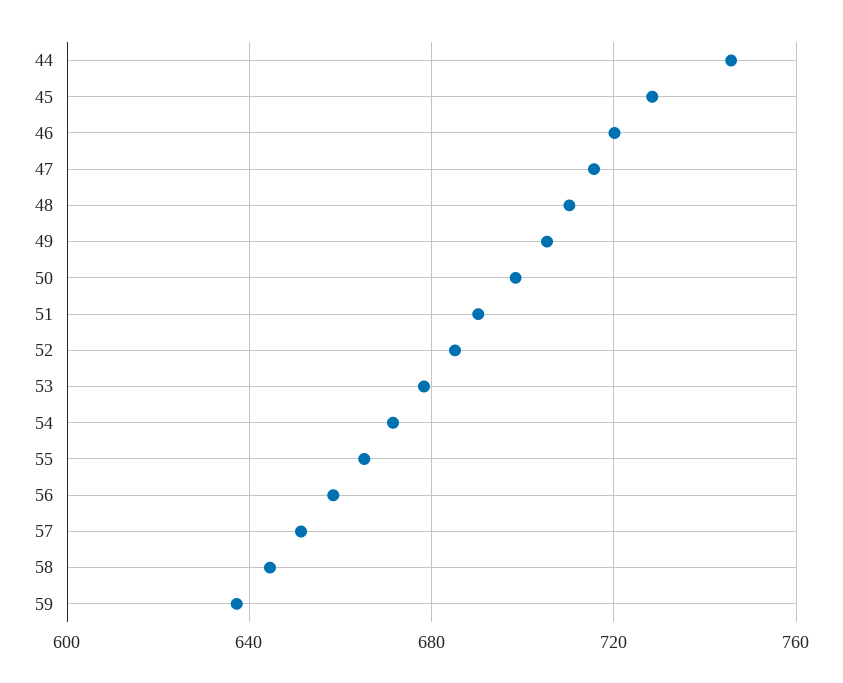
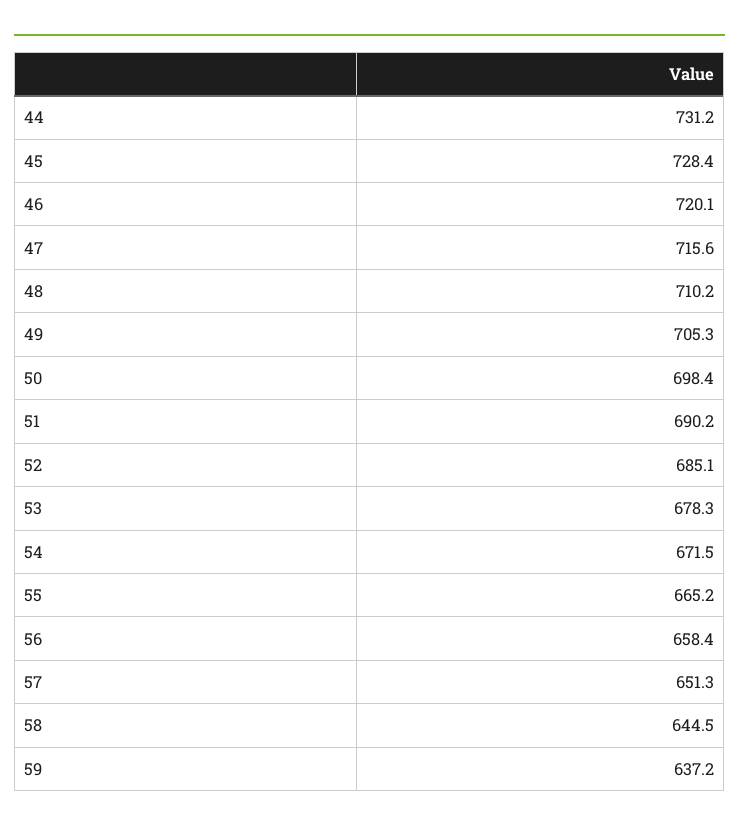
44: 745 -> 731.2

